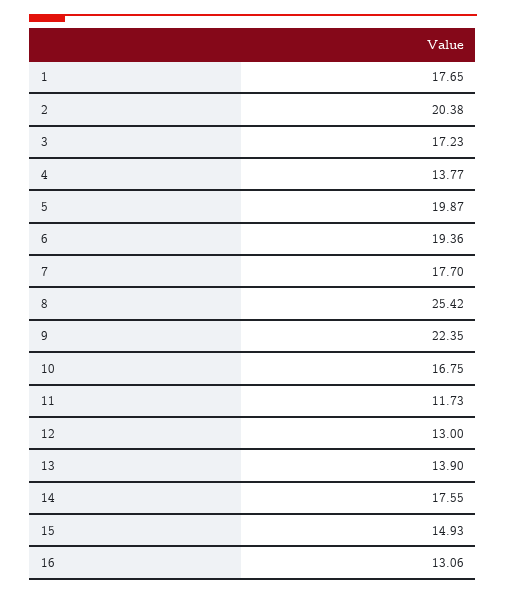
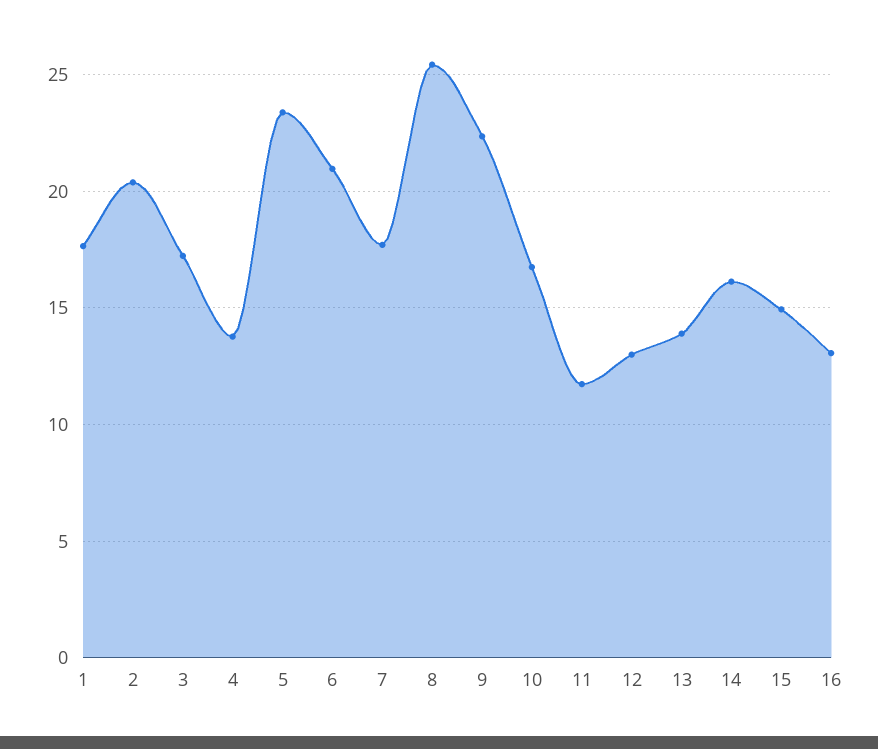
5: 19.87 -> 23.5
6: 19.36 -> 21
14: 17.55 -> 16

